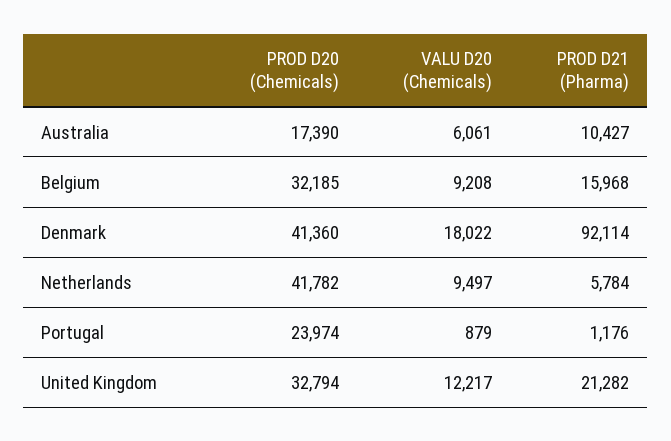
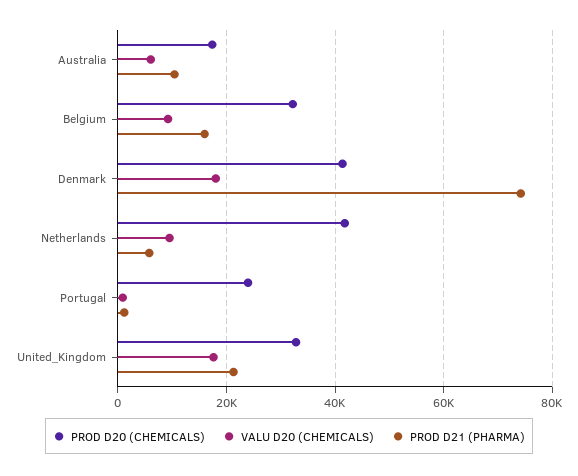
PROD D21 (Pharma), Denmark: 92114 -> 74000
VALU D20 (Chemicals), United Kingdom: 12217 -> 18000

